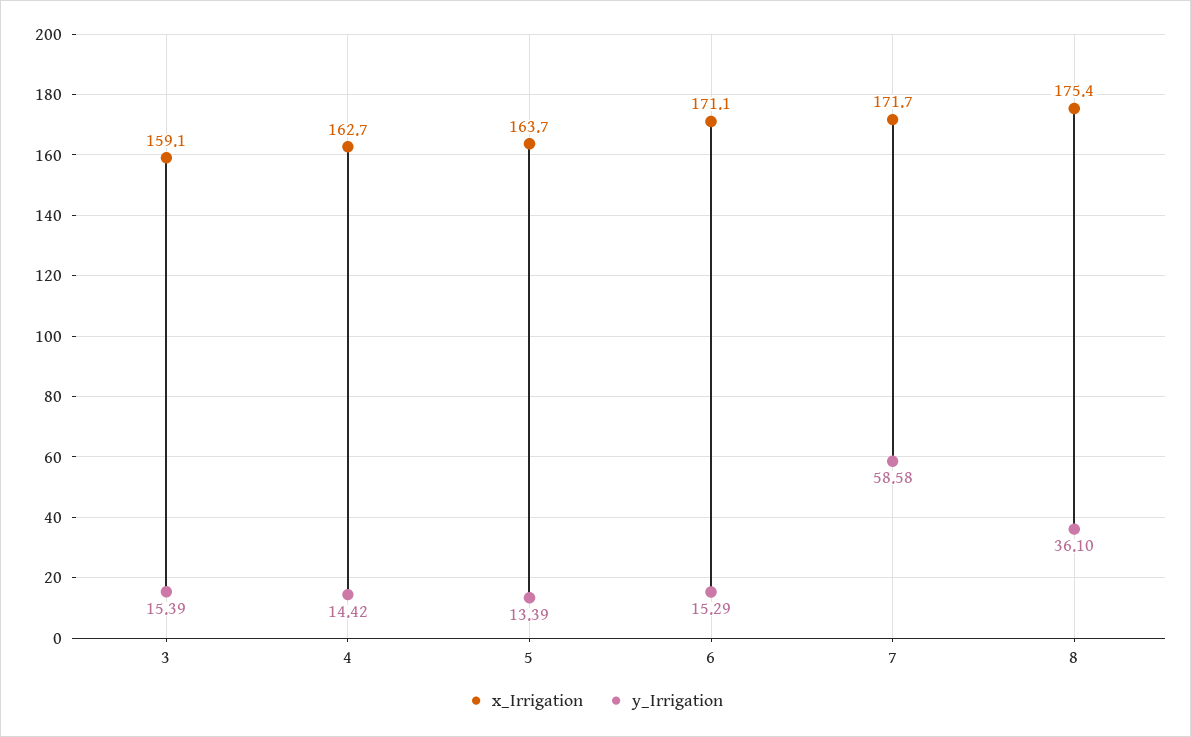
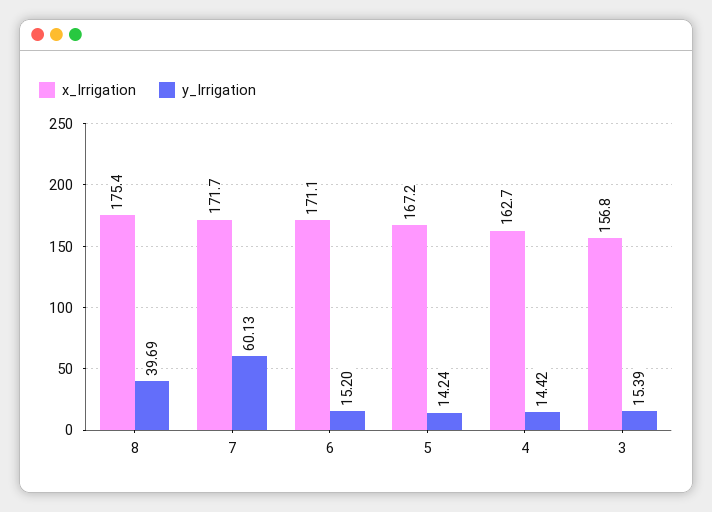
x_Irrigation, 3: 159.1 -> 156.8
x_Irrigation, 5: 163.7 -> 167.2
y_Irrigation, 5: 13.39 -> 14.24
y_Irrigation, 6: 15.29 -> 15.2
y_Irrigation, 7: 58.58 -> 60.13
y_Irrigation, 8: 36.1 -> 39.69

